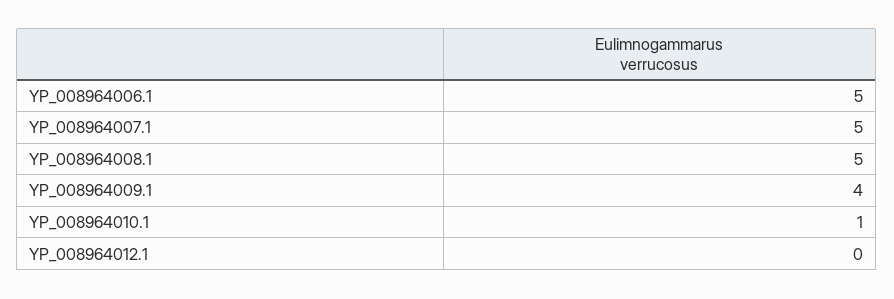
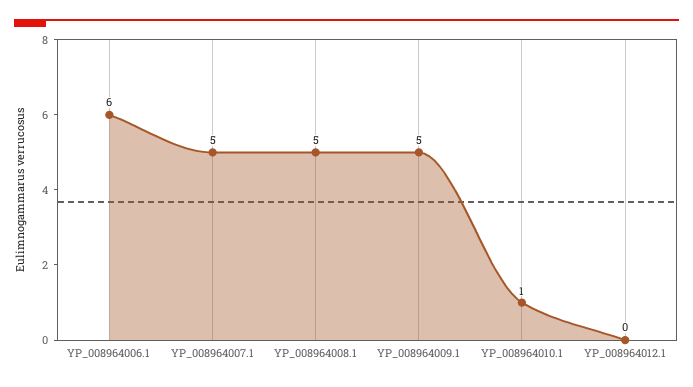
YP_008964006.1: 5 -> 6
YP_008964009.1: 4 -> 5

